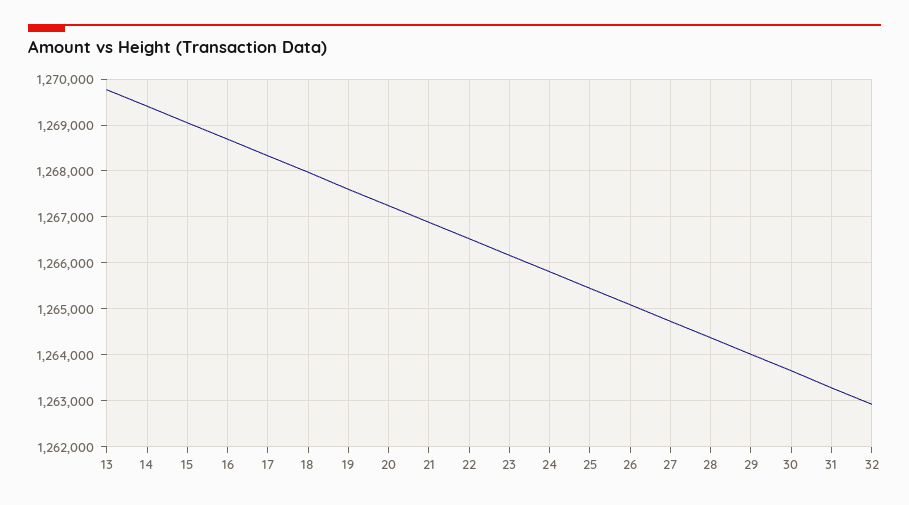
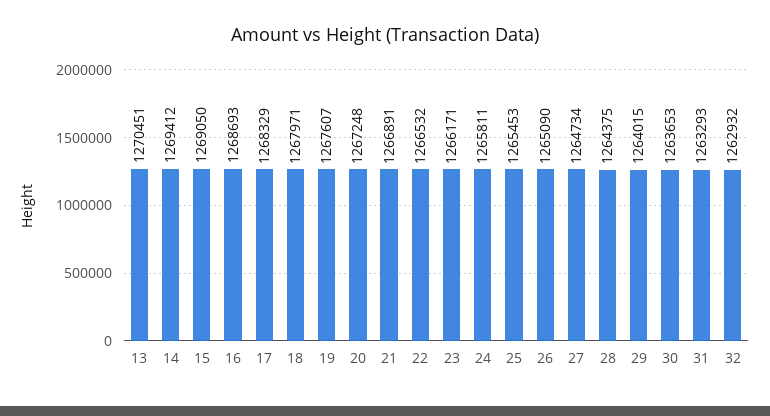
13: 1269800 -> 1270451

